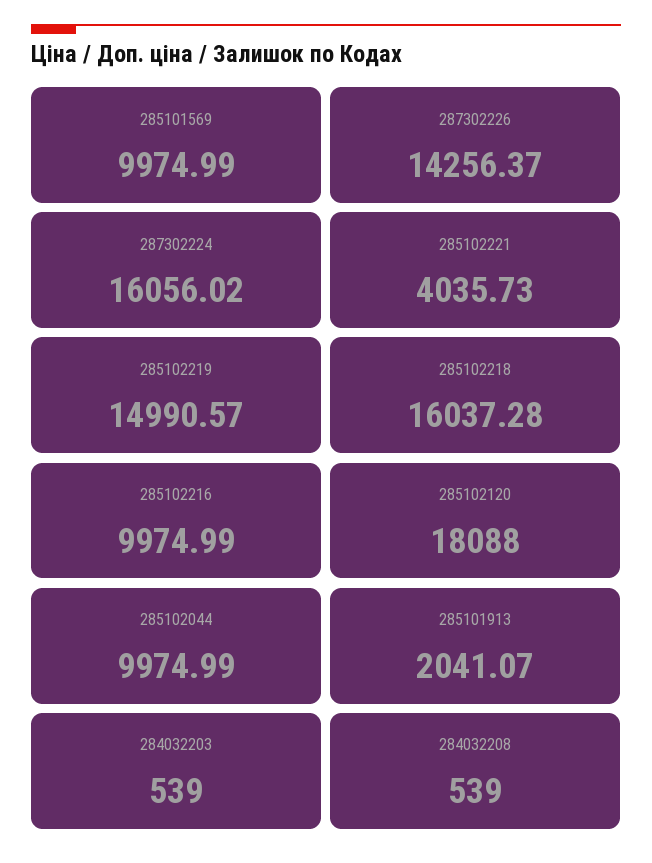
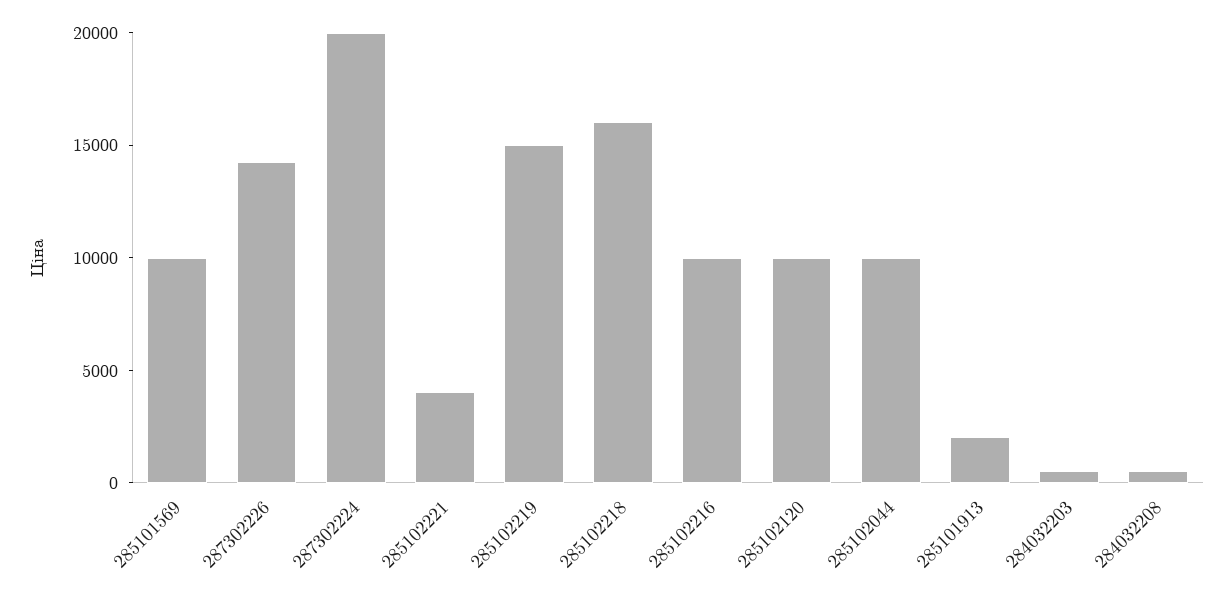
287302224: 16056.02 -> 20000
285102120: 18088 -> 10000

